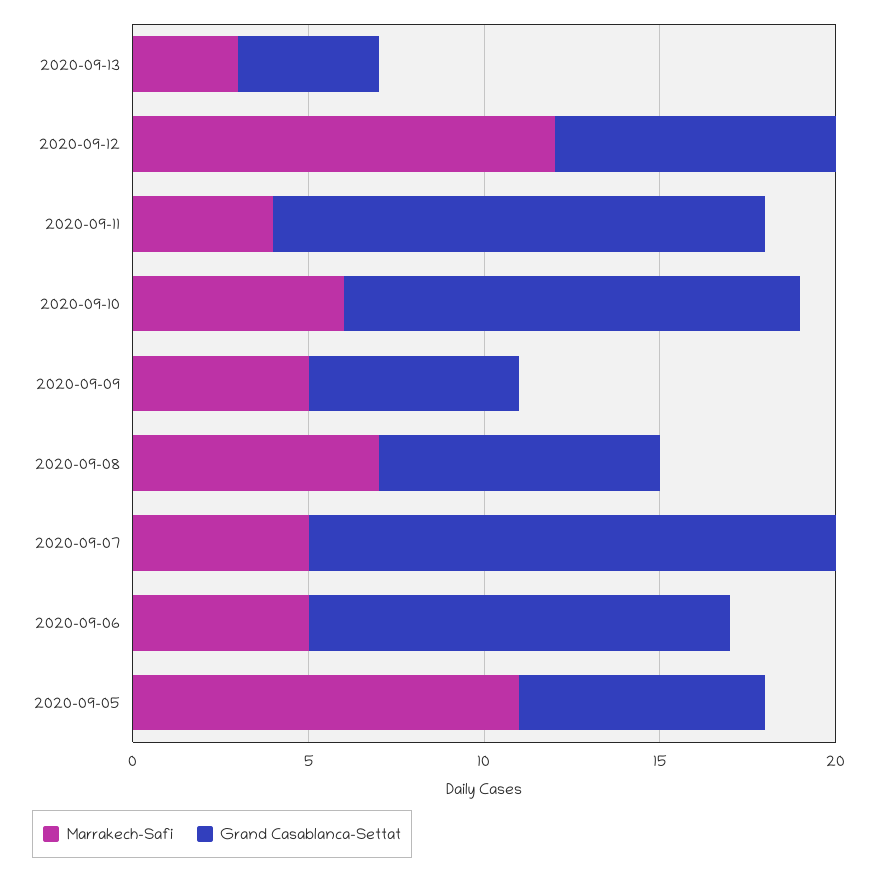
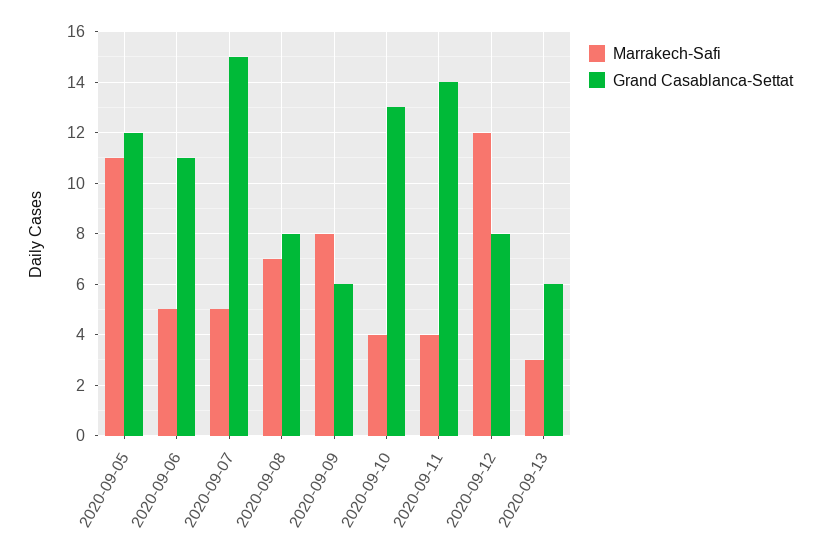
Grand Casablanca-Settat, 2020-09-13: 4 -> 6
Marrakech-Safi, 2020-09-10: 6 -> 4
Marrakech-Safi, 2020-09-09: 5 -> 8
Grand Casablanca-Settat, 2020-09-06: 12 -> 11
Grand Casablanca-Settat, 2020-09-05: 7 -> 12

